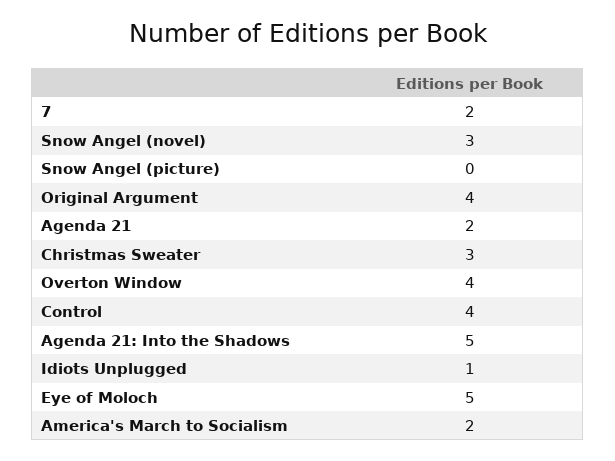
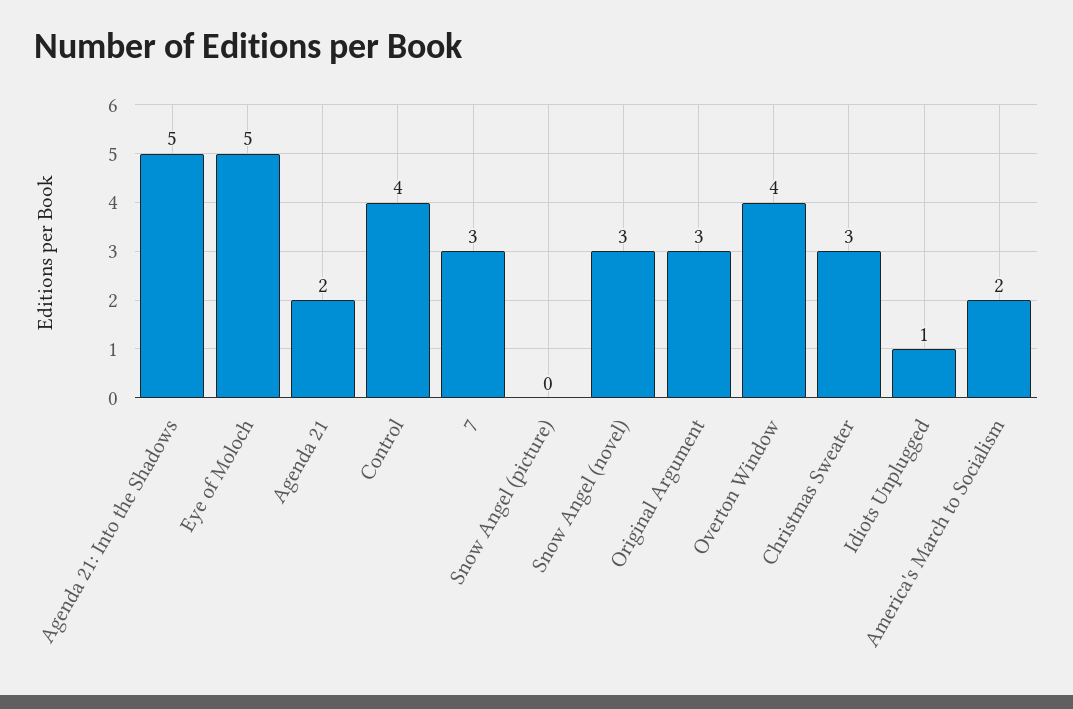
7: 2 -> 3
Original Argument: 4 -> 3

